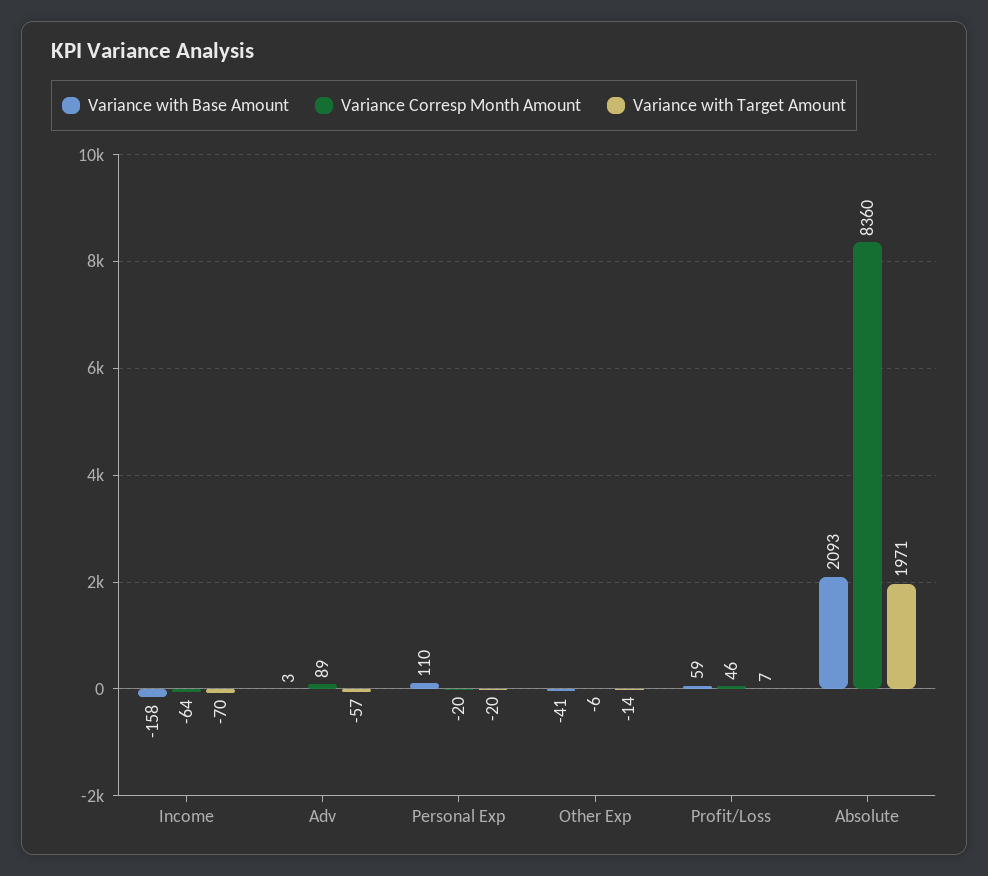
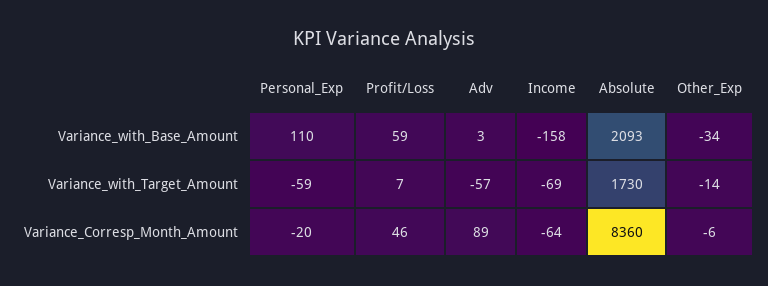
Variance with Target Amount, Income: -70 -> -69
Variance with Target Amount, Personal Exp: -20 -> -59
Variance with Base Amount, Other Exp: -41 -> -34
Variance with Target Amount, Absolute: 1971 -> 1730

